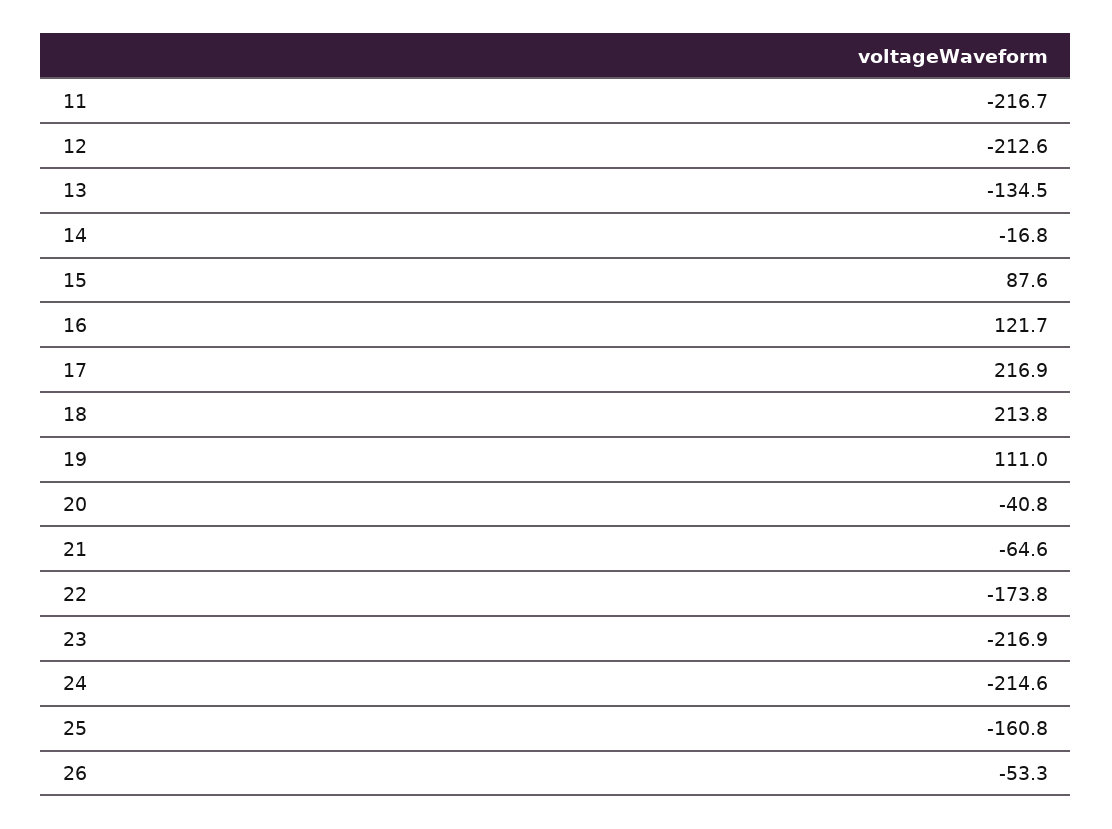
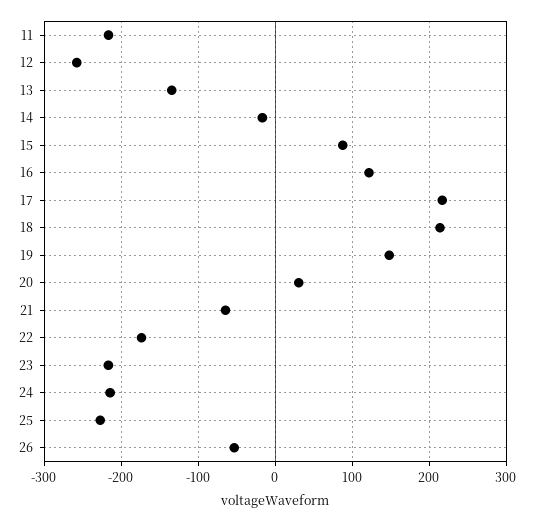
12: -212.6 -> -260
19: 111 -> 150
20: -40.8 -> 30
25: -160.8 -> -230

